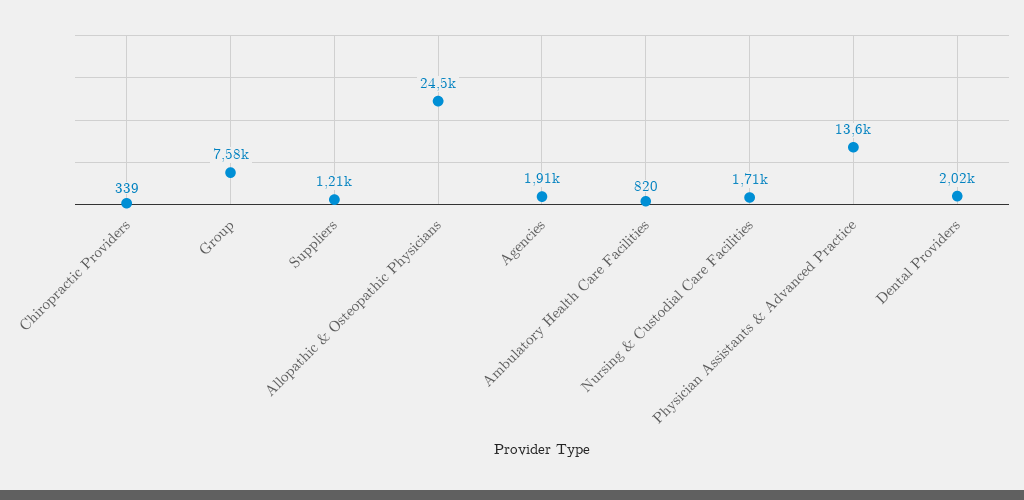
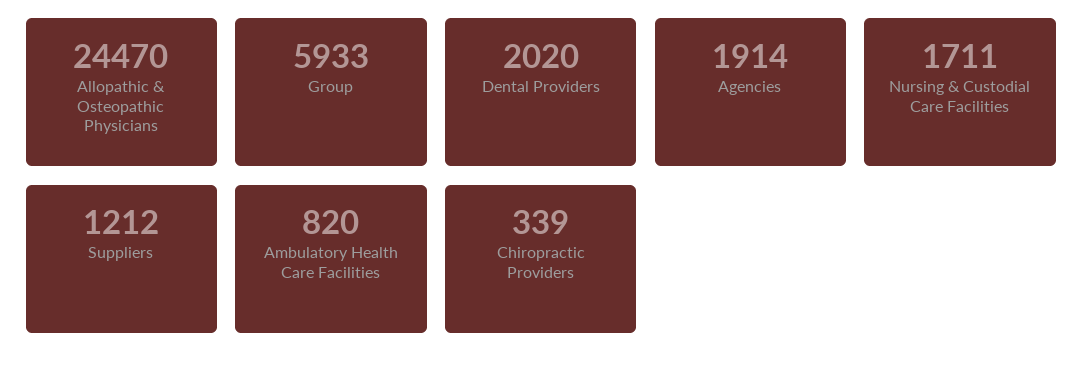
Group: 7580 -> 5933
Physician Assistants & Advanced Practice: 13600 -> none

